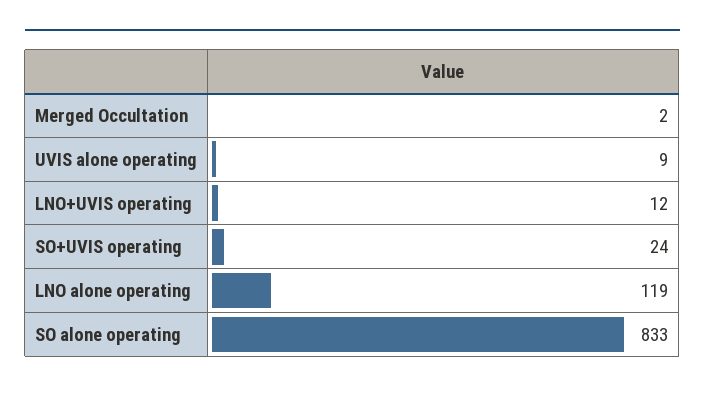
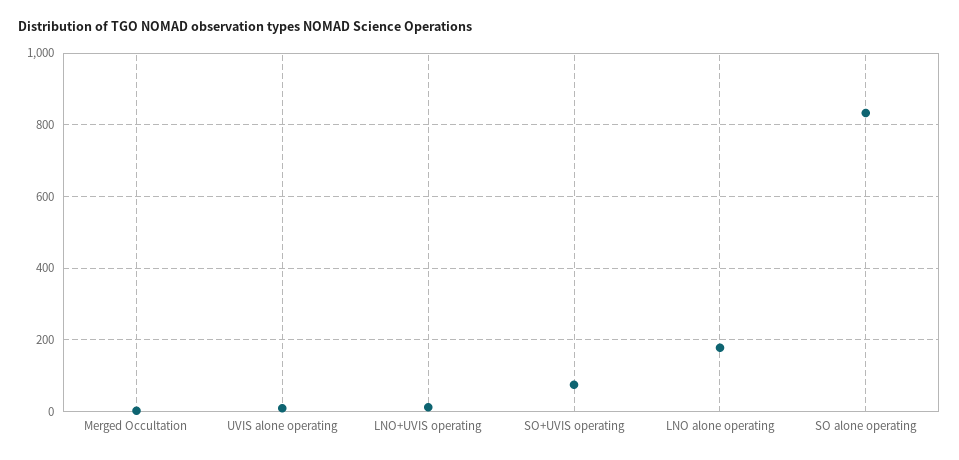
SO+UVIS operating: 24 -> 80
LNO alone operating: 119 -> 180

